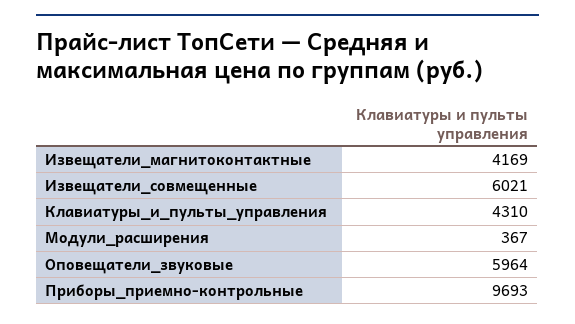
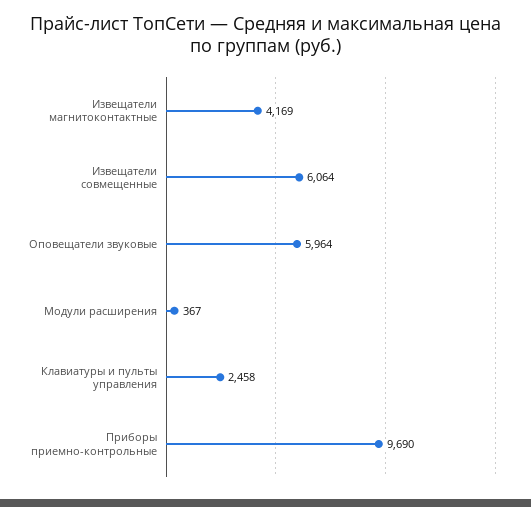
Извещатели_совмещенные: 6021 -> 6064
Клавиатуры_и_пульты_управления: 4310 -> 2458
Приборы_приемно-контрольные: 9693 -> 9690

